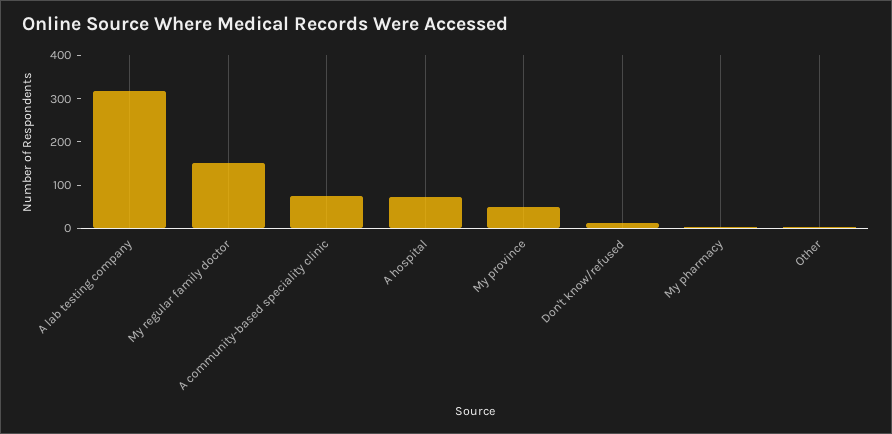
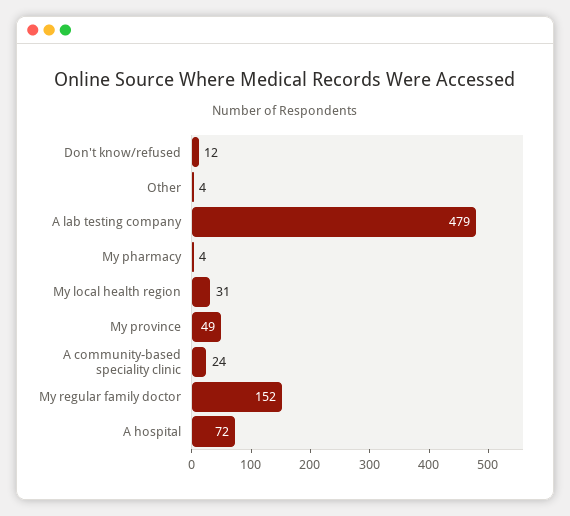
A lab testing company: 320 -> 479
A community-based speciality clinic: 80 -> 24
My local health region: none -> 31

